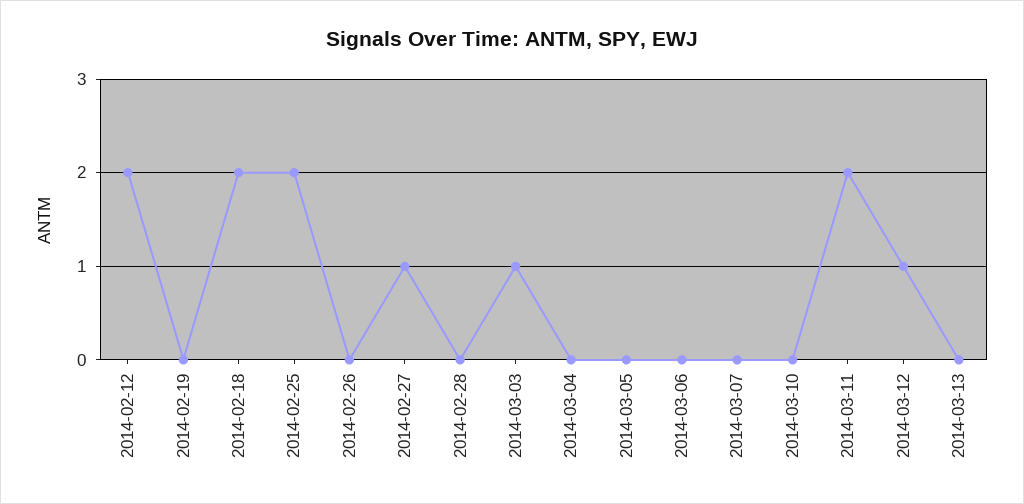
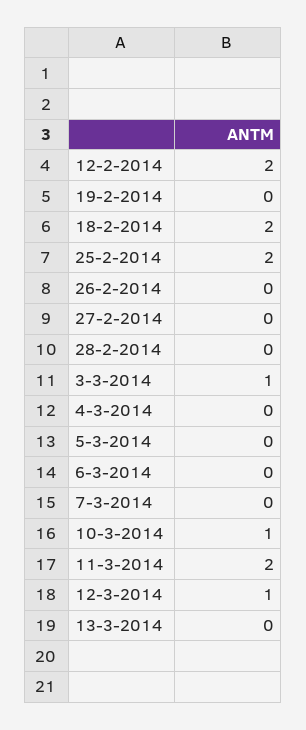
2014-02-27: 1 -> 0
2014-03-10: 0 -> 1

